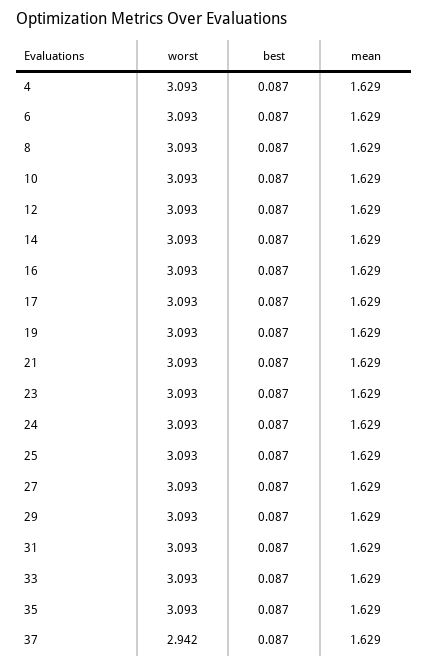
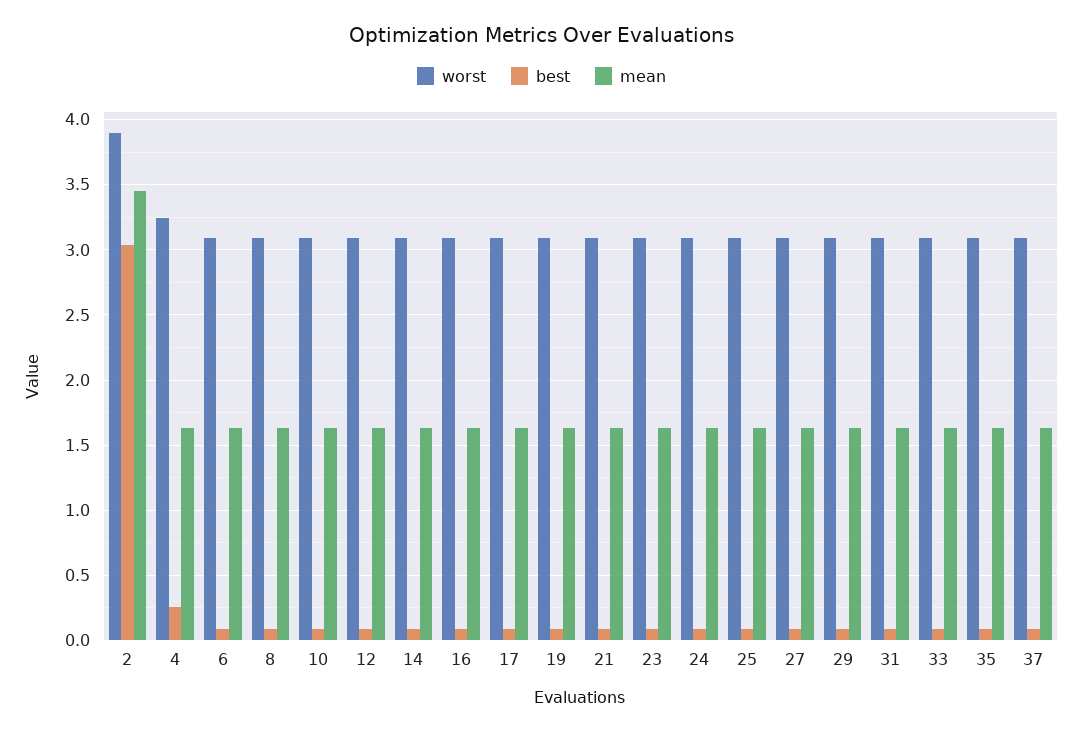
worst, 4: 3.093 -> 3.25
best, 4: 0.087 -> 0.25
worst, 37: 2.942 -> 3.1
worst, 2: none -> 3.9
best, 2: none -> 3.05
mean, 2: none -> 3.45

